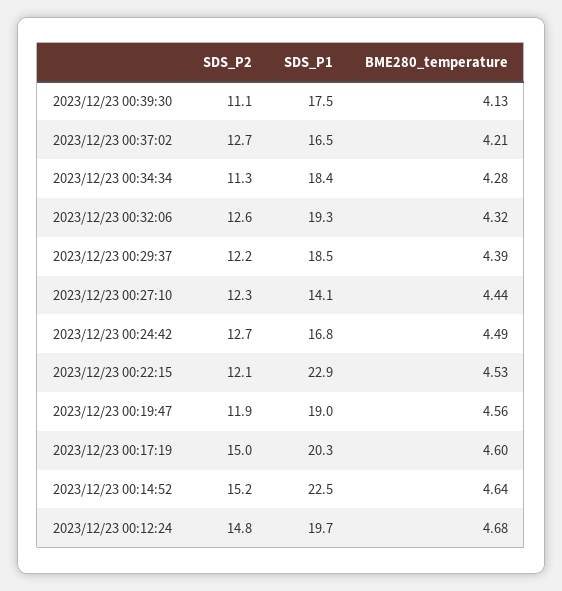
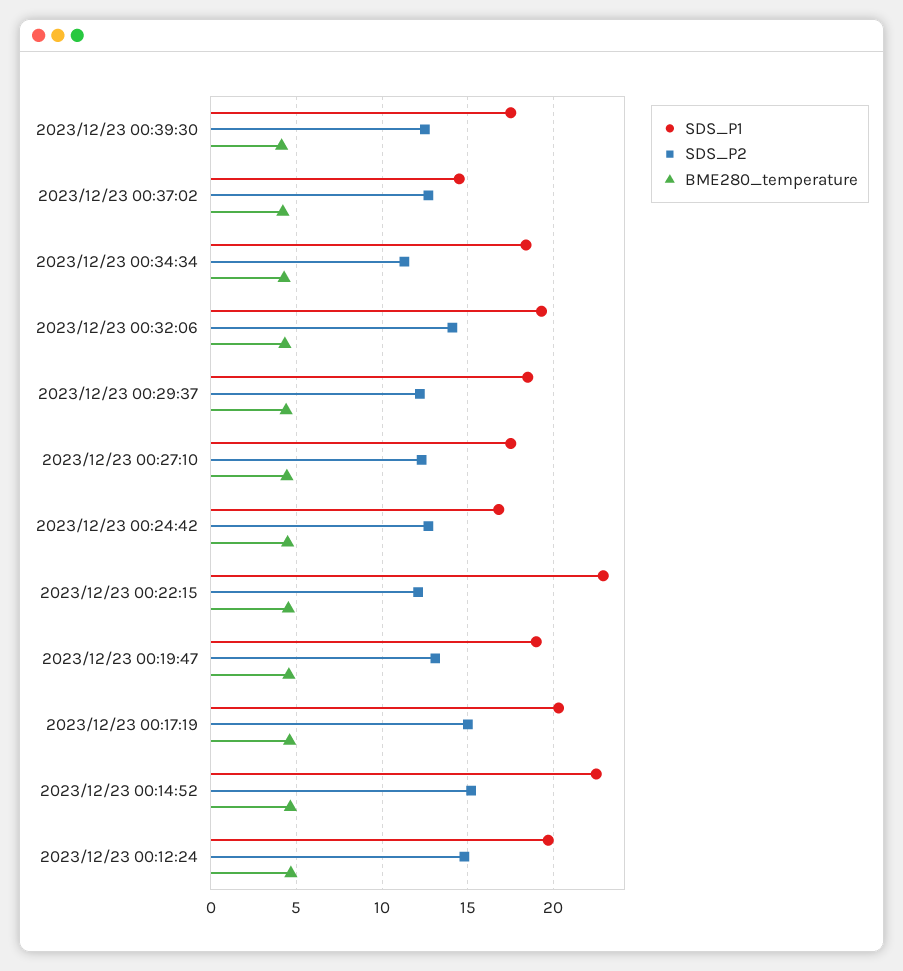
SDS_P2, 2023/12/23 00:39:30: 11.1 -> 12.5
SDS_P1, 2023/12/23 00:37:02: 16.5 -> 14.5
SDS_P2, 2023/12/23 00:32:06: 12.6 -> 14
SDS_P1, 2023/12/23 00:27:10: 14.1 -> 17.5
SDS_P2, 2023/12/23 00:19:47: 11.9 -> 13

